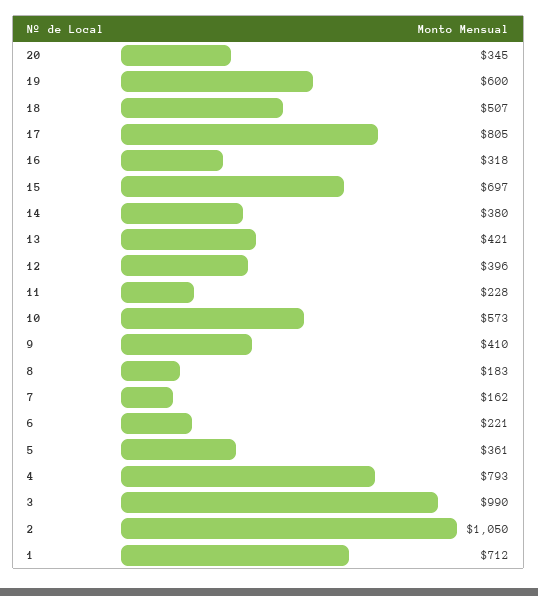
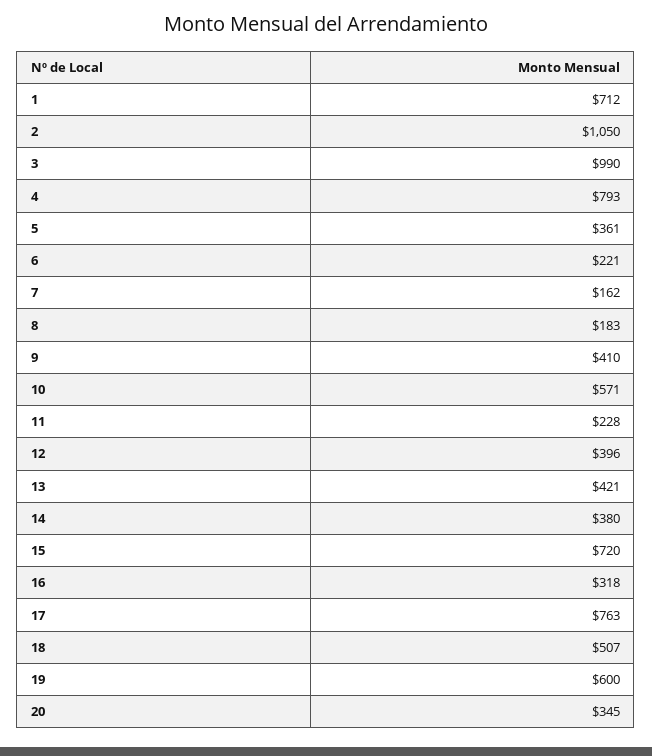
17: 805 -> 763
15: 697 -> 720
10: 573 -> 571

